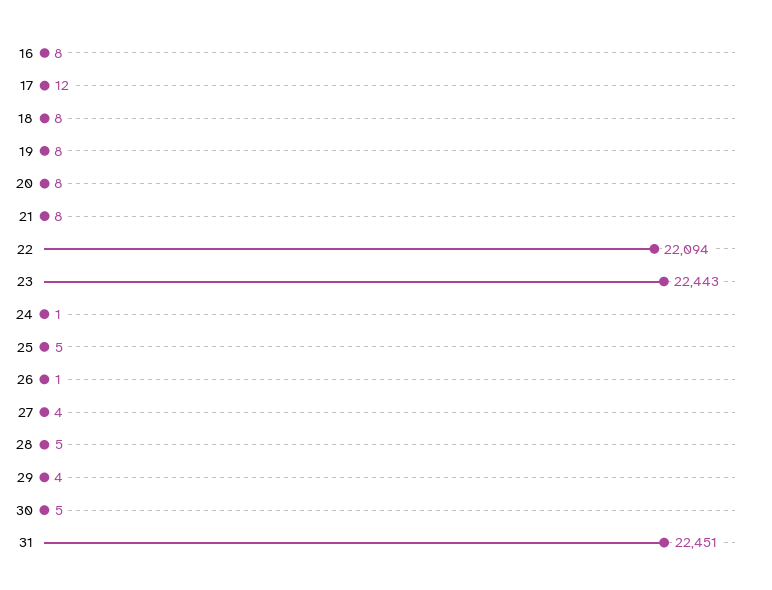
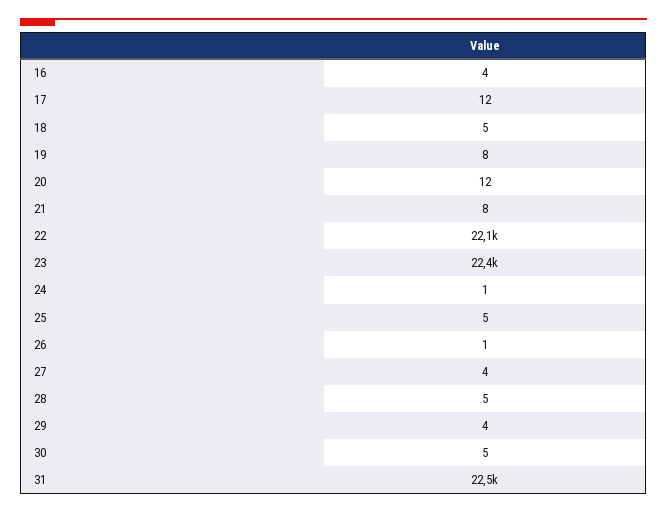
16: 8 -> 4
18: 8 -> 5
20: 8 -> 12

